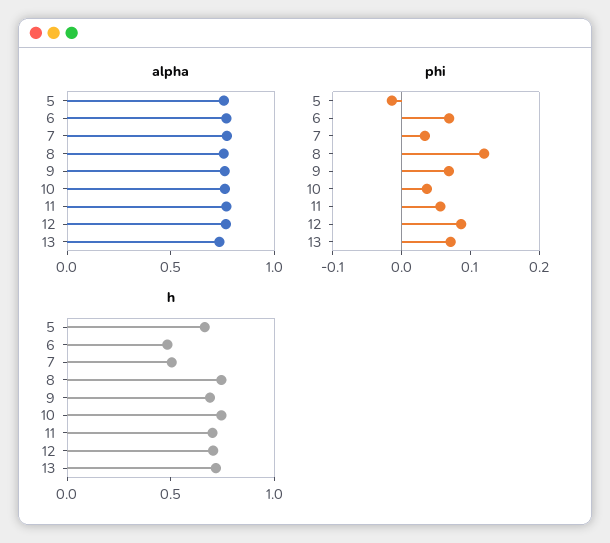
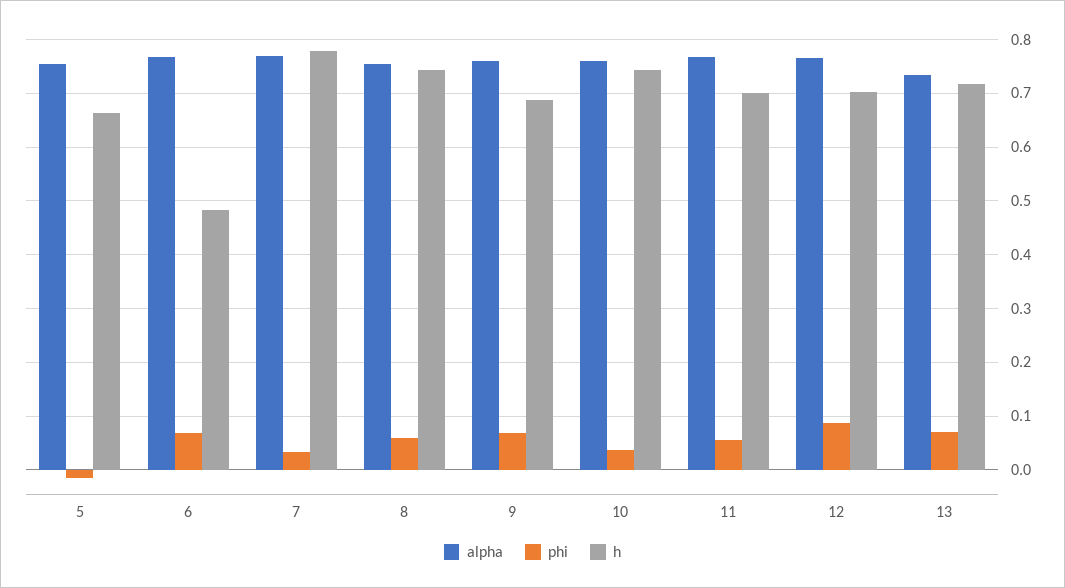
phi, 8: 0.12 -> 0.06
h, 7: 0.5 -> 0.78

